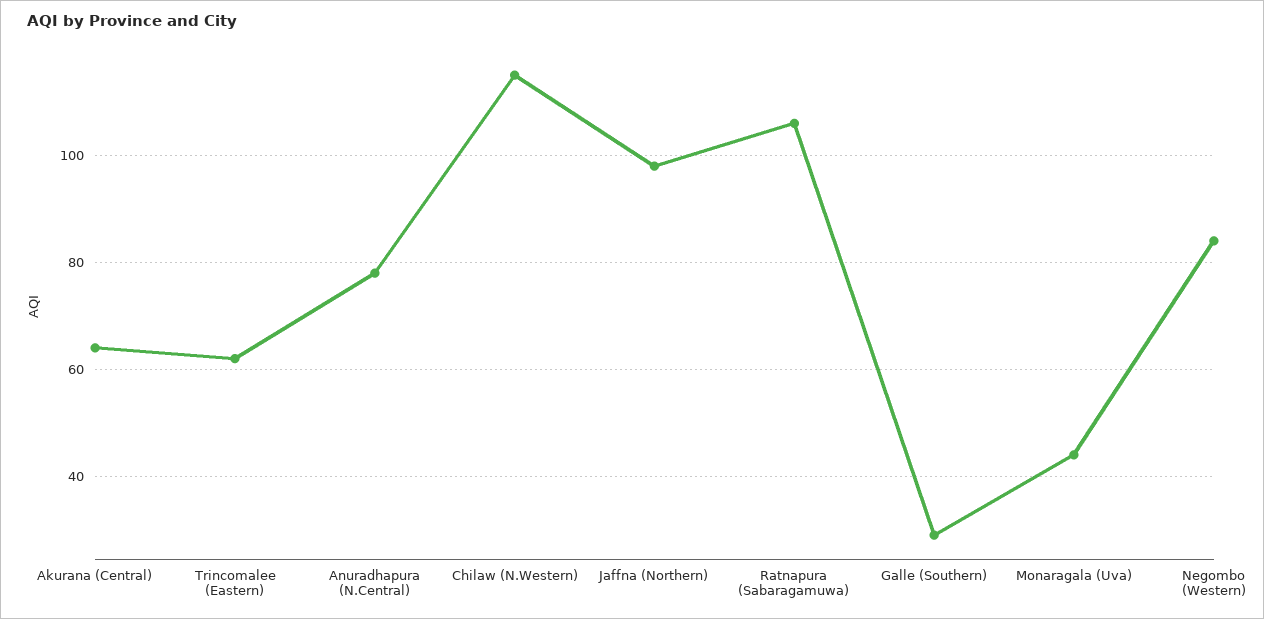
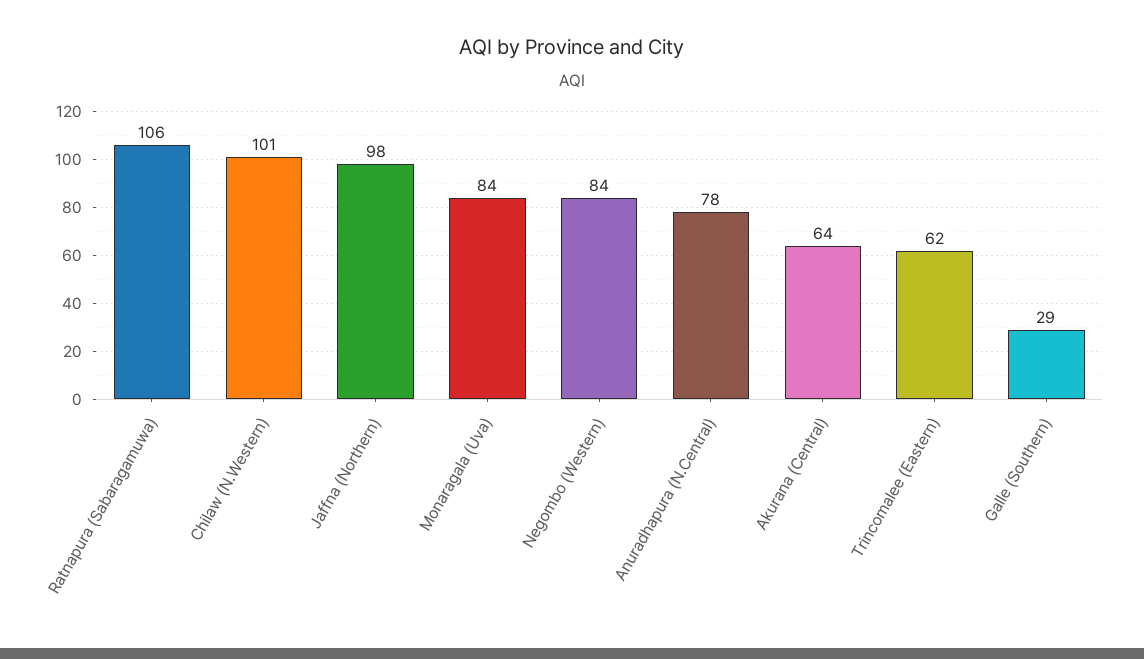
Chilaw (N.Western): 115 -> 101
Monaragala (Uva): 45 -> 84

